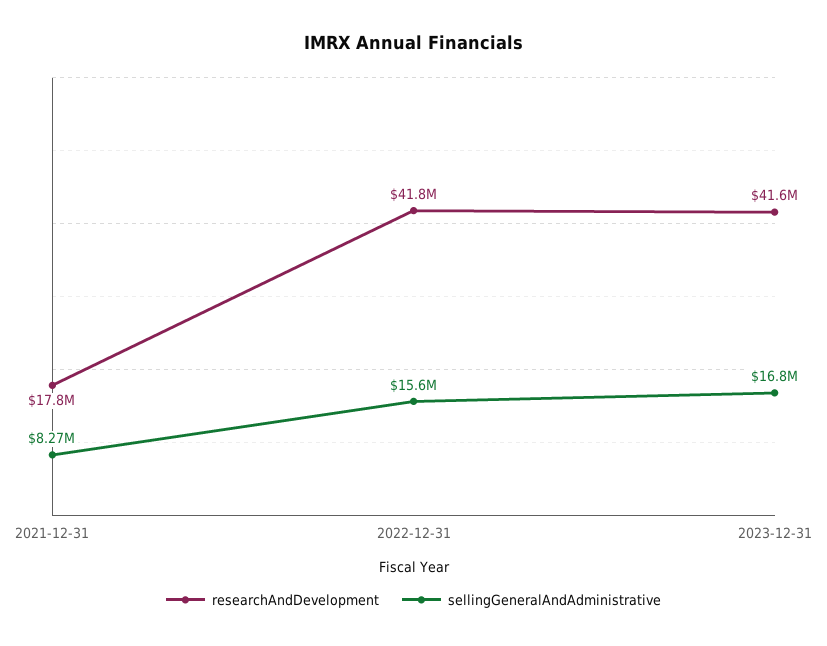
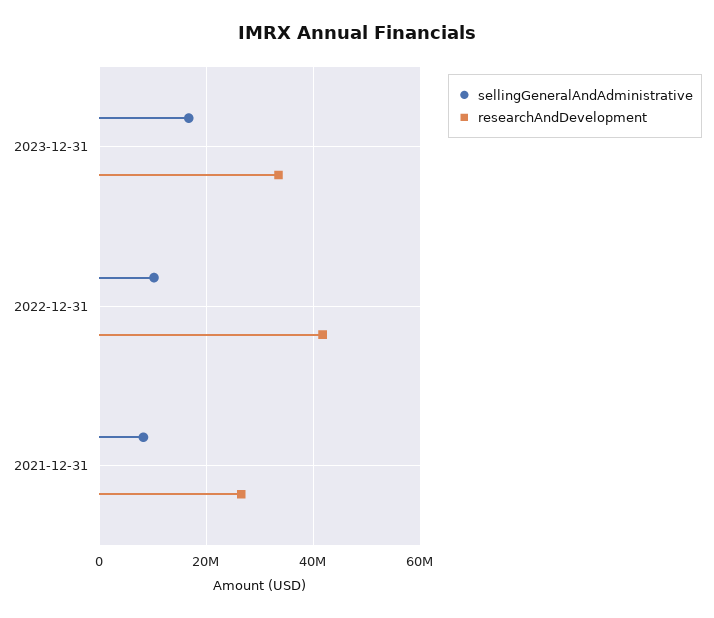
researchAndDevelopment, 2021-12-31: 17800000 -> 26000000
sellingGeneralAndAdministrative, 2022-12-31: 15600000 -> 10000000
researchAndDevelopment, 2023-12-31: 41600000 -> 34000000

